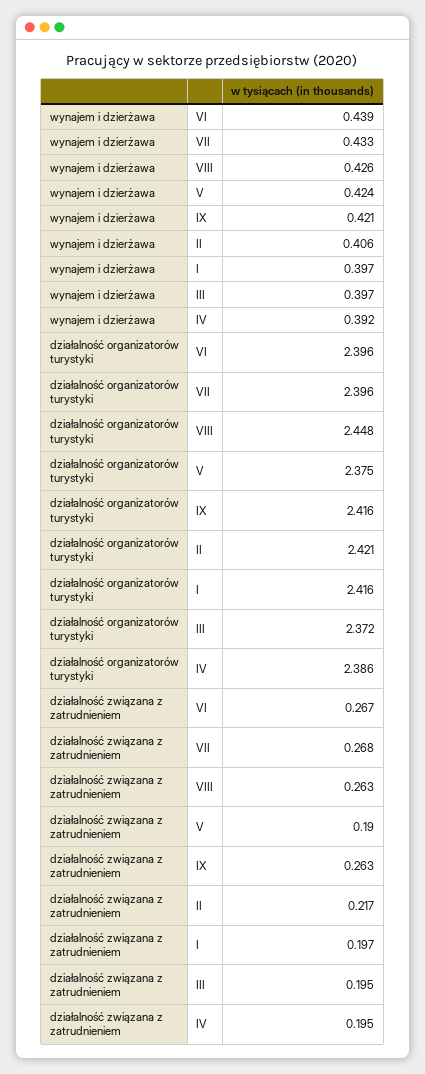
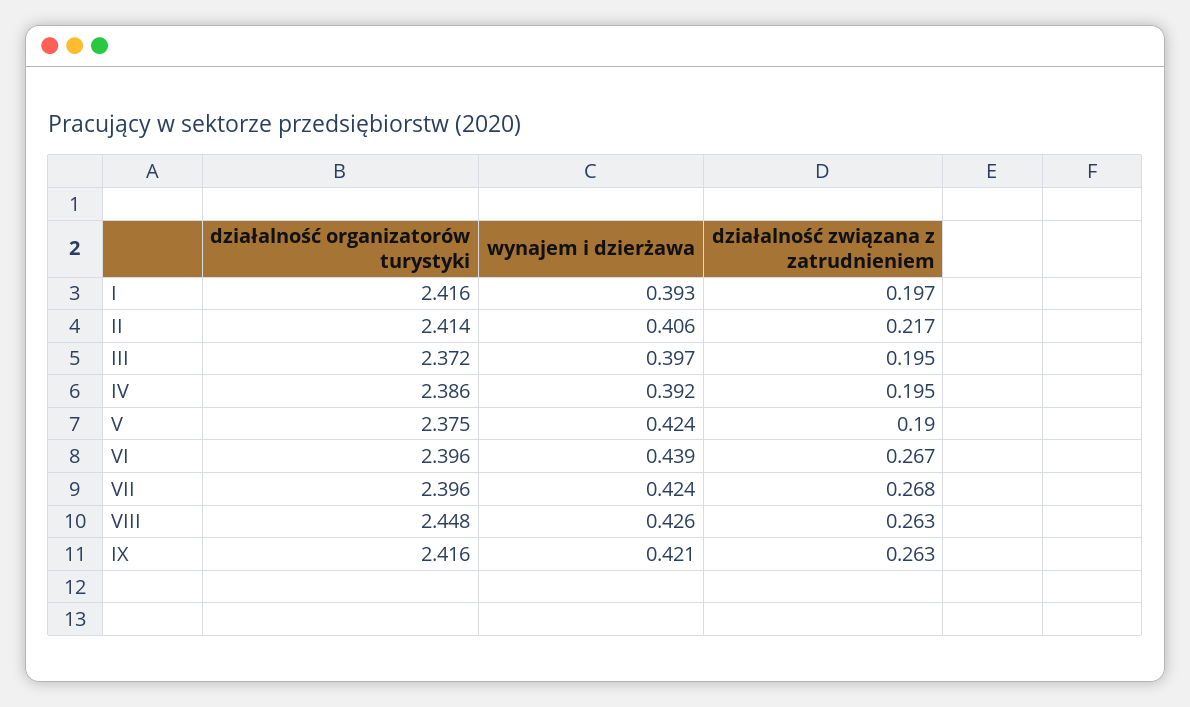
wynajem i dzierżawa, VII: 0.433 -> 0.424
wynajem i dzierżawa, I: 0.397 -> 0.393
działalność organizatorów turystyki, II: 2.421 -> 2.414

